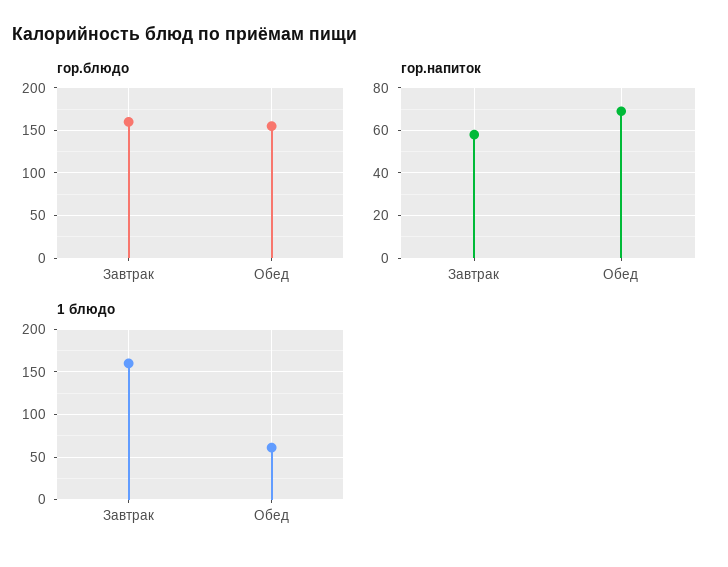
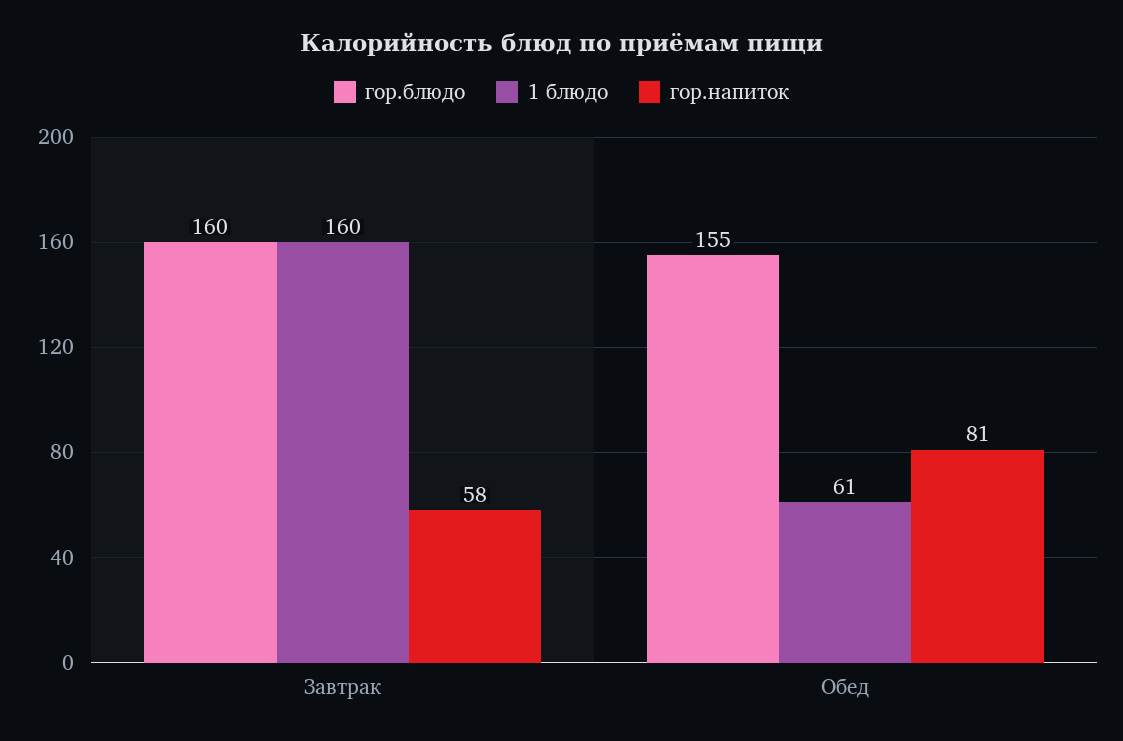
гор.напиток, Обед: 70 -> 81

